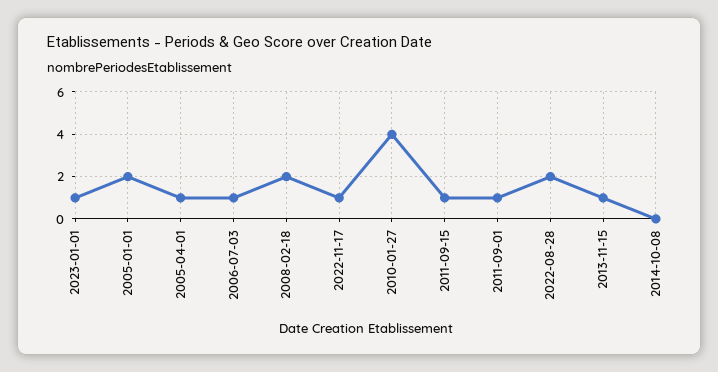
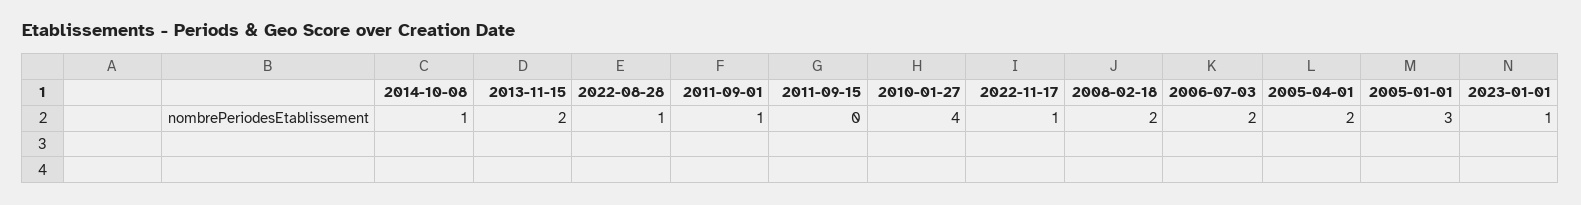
2005-01-01: 2 -> 3
2005-04-01: 1 -> 2
2006-07-03: 1 -> 2
2011-09-15: 1 -> 0
2022-08-28: 2 -> 1
2013-11-15: 1 -> 2
2014-10-08: 0 -> 1

